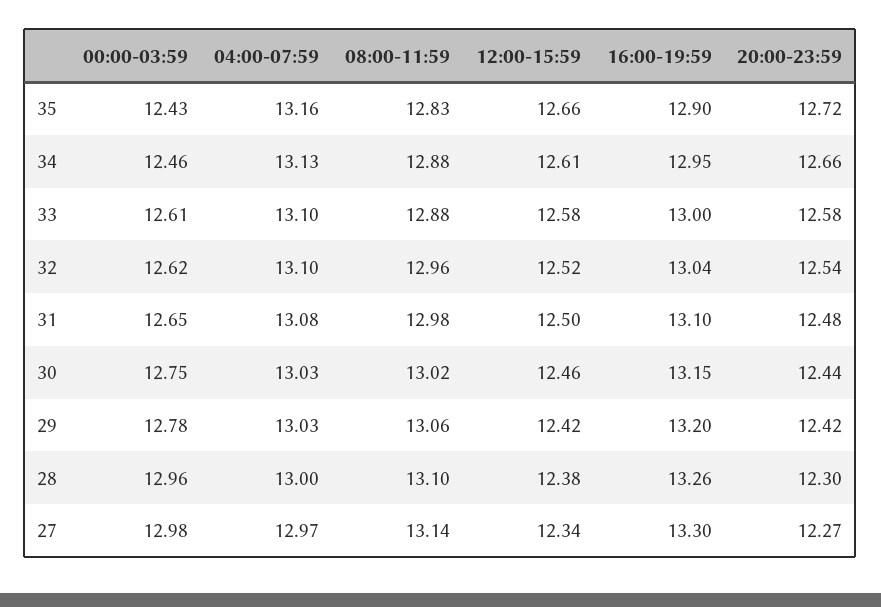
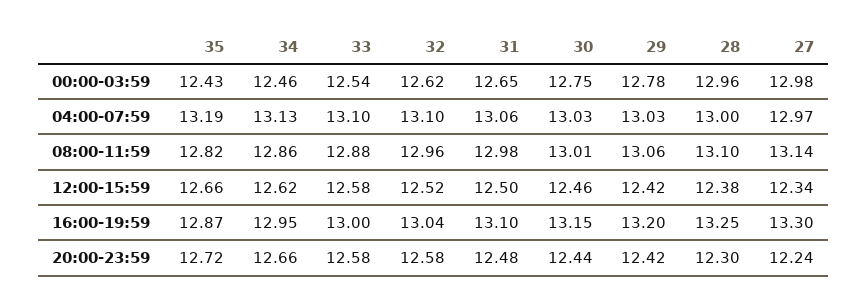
04:00-07:59, 35: 13.16 -> 13.19
08:00-11:59, 35: 12.83 -> 12.82
16:00-19:59, 35: 12.9 -> 12.87
08:00-11:59, 34: 12.88 -> 12.86
12:00-15:59, 34: 12.61 -> 12.62
00:00-03:59, 33: 12.61 -> 12.54
20:00-23:59, 32: 12.54 -> 12.58
04:00-07:59, 31: 13.08 -> 13.06
08:00-11:59, 30: 13.02 -> 13.01
16:00-19:59, 28: 13.26 -> 13.25
20:00-23:59, 27: 12.27 -> 12.24

